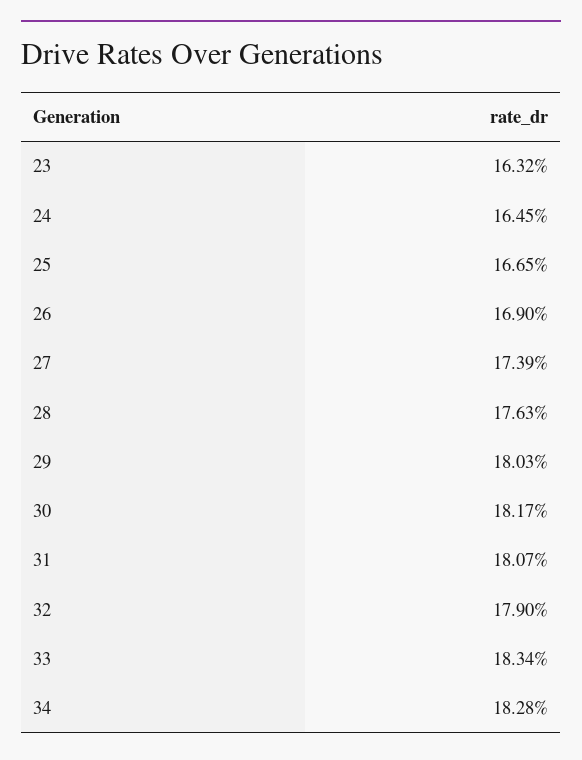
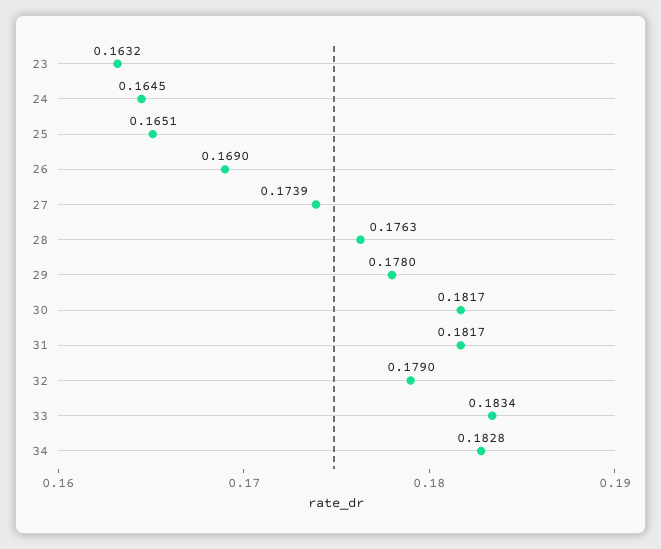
25: 0.1665 -> 0.1651
29: 0.1803 -> 0.178
31: 0.1807 -> 0.1817

